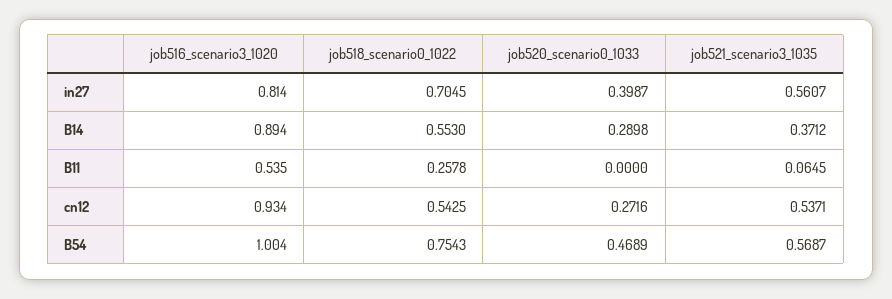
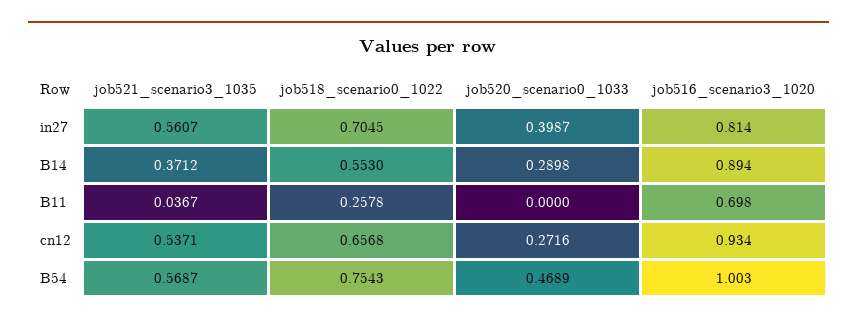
job516_scenario3_1020, B11: 0.535 -> 0.698
job521_scenario3_1035, B11: 0.0645 -> 0.0367
job518_scenario0_1022, cn12: 0.5425 -> 0.6568
job516_scenario3_1020, B54: 1.004 -> 1.003

